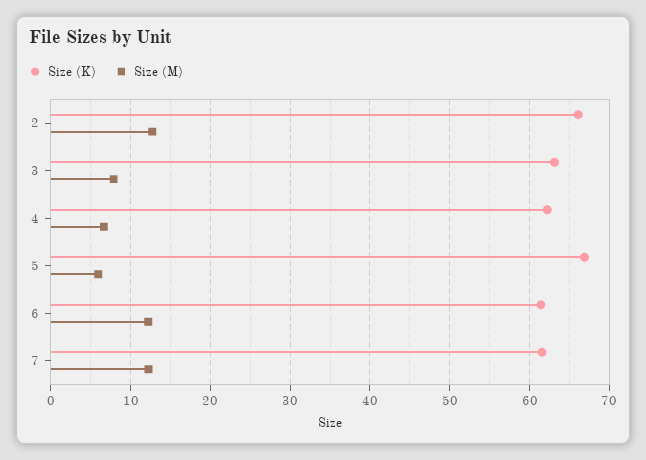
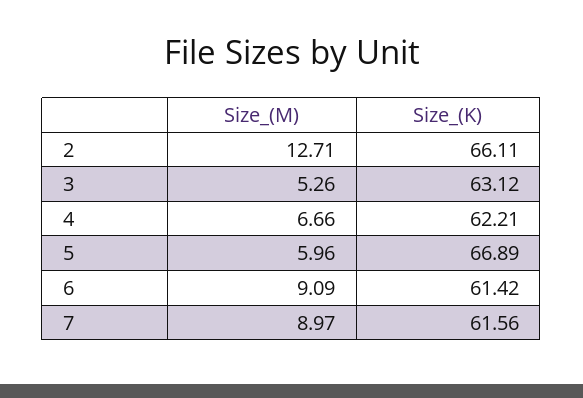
Size (M), 3: 8 -> 5.26
Size (M), 6: 12 -> 9.09
Size (M), 7: 12 -> 8.97

